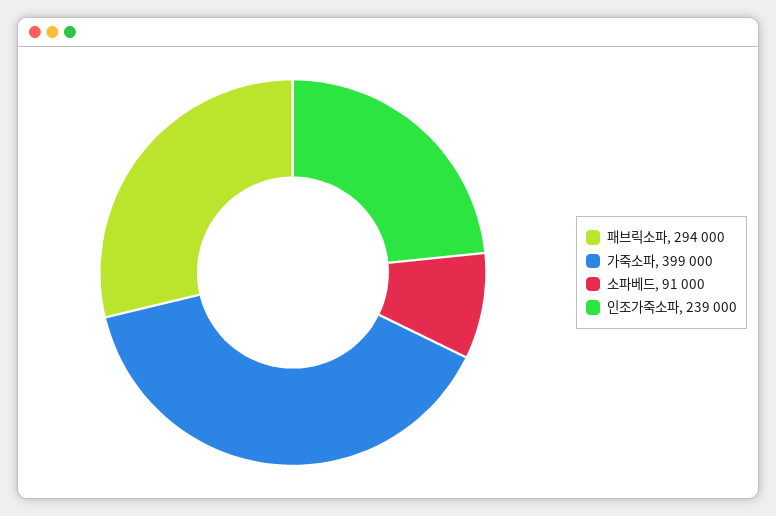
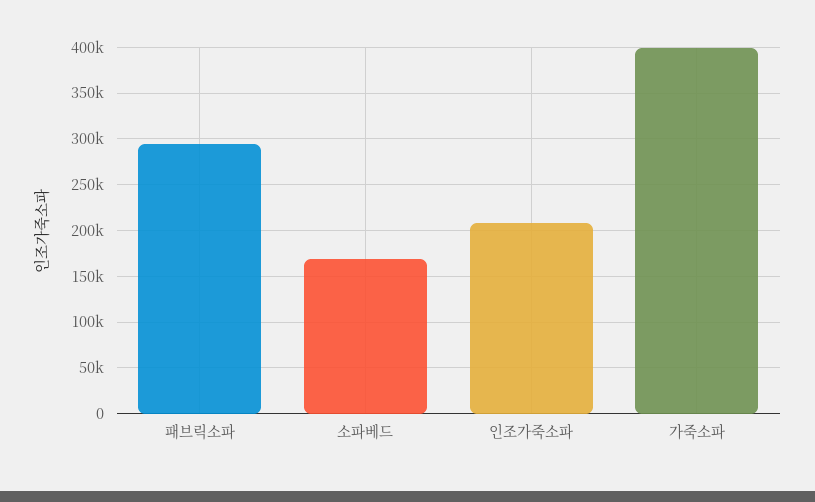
소파베드: 91000 -> 170000
인조가죽소파: 239000 -> 210000

